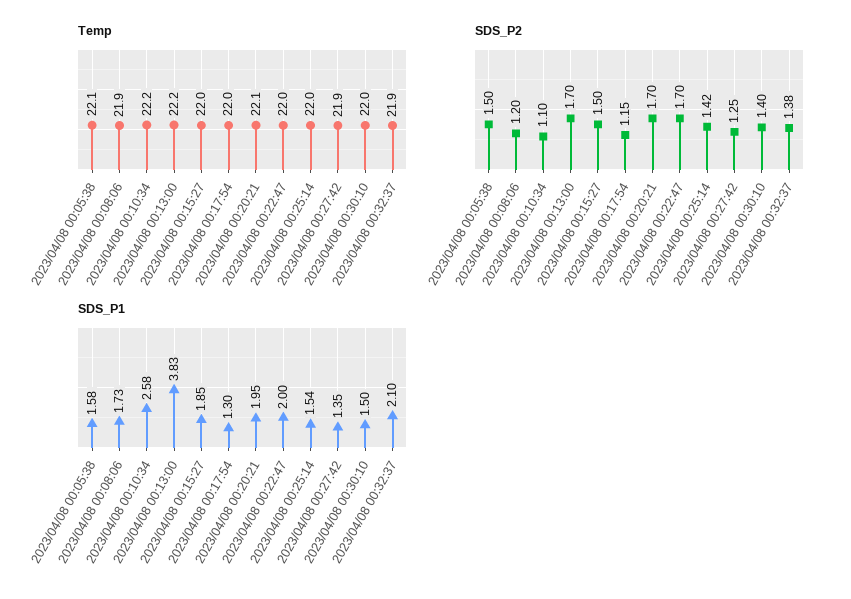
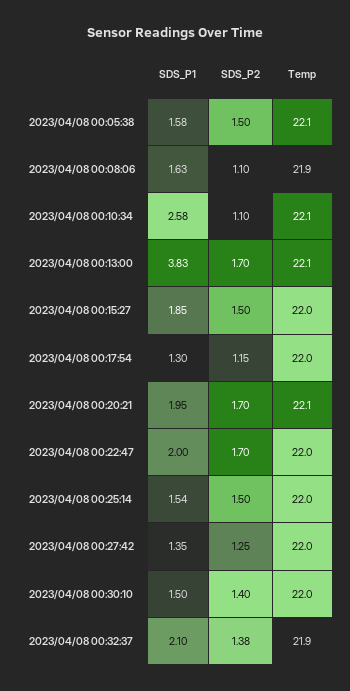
Temp, 2023/04/08 00:10:34: 22.2 -> 22.1
Temp, 2023/04/08 00:13:00: 22.2 -> 22.1
Temp, 2023/04/08 00:27:42: 21.9 -> 22
SDS_P2, 2023/04/08 00:08:06: 1.2 -> 1.1
SDS_P2, 2023/04/08 00:25:14: 1.42 -> 1.5
SDS_P1, 2023/04/08 00:08:06: 1.73 -> 1.63

